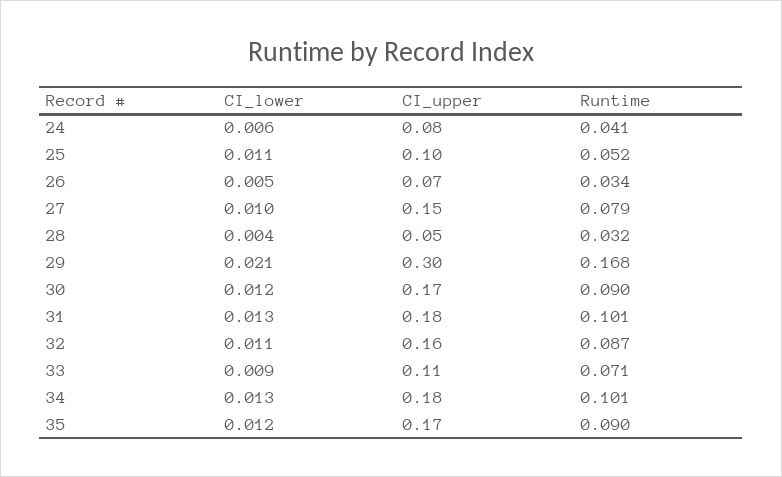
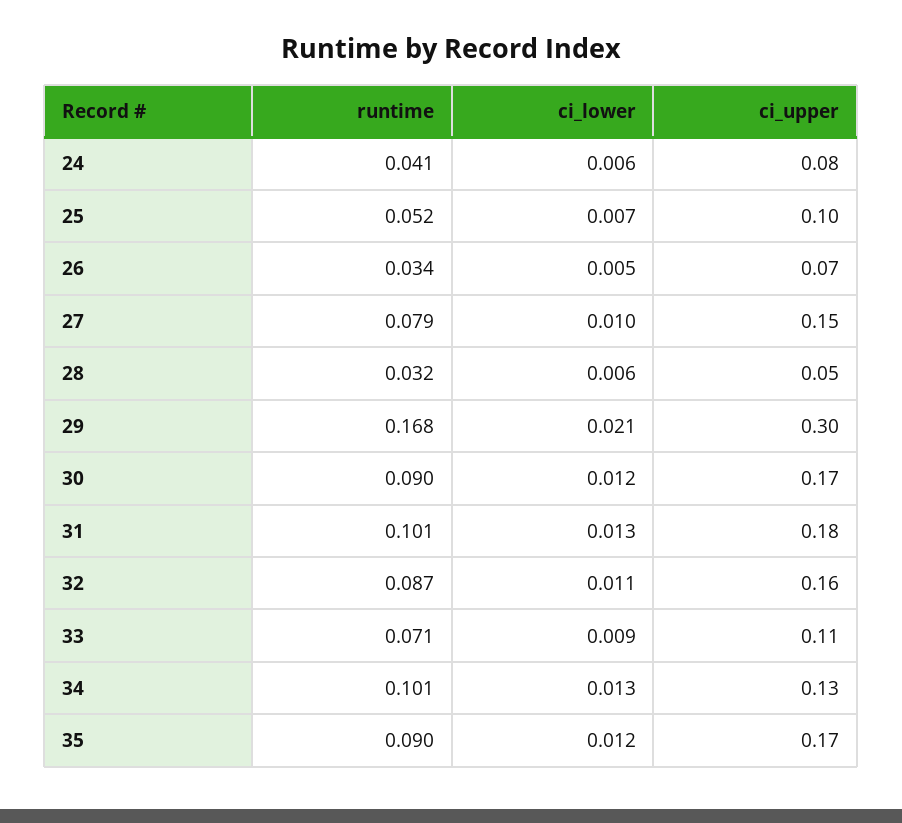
CI_lower, 25: 0.011 -> 0.007
CI_lower, 28: 0.004 -> 0.006
CI_upper, 34: 0.18 -> 0.13

